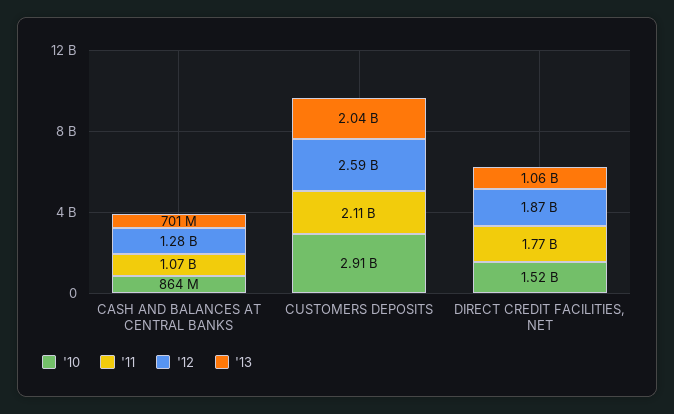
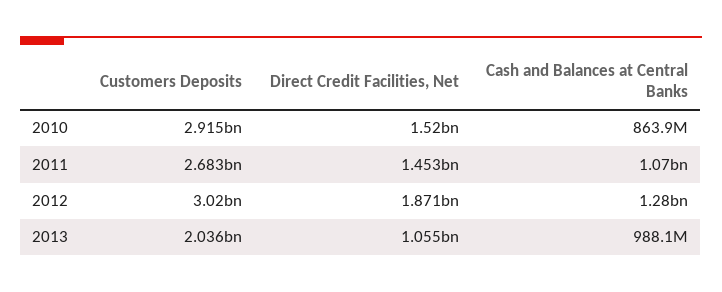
'13, CASH AND BALANCES AT CENTRAL BANKS: 701000000 -> 988100000
'11, CUSTOMERS DEPOSITS: 2110000000 -> 2683000000
'12, CUSTOMERS DEPOSITS: 2590000000 -> 3020000000
'11, DIRECT CREDIT FACILITIES, NET: 1770000000 -> 1453000000

